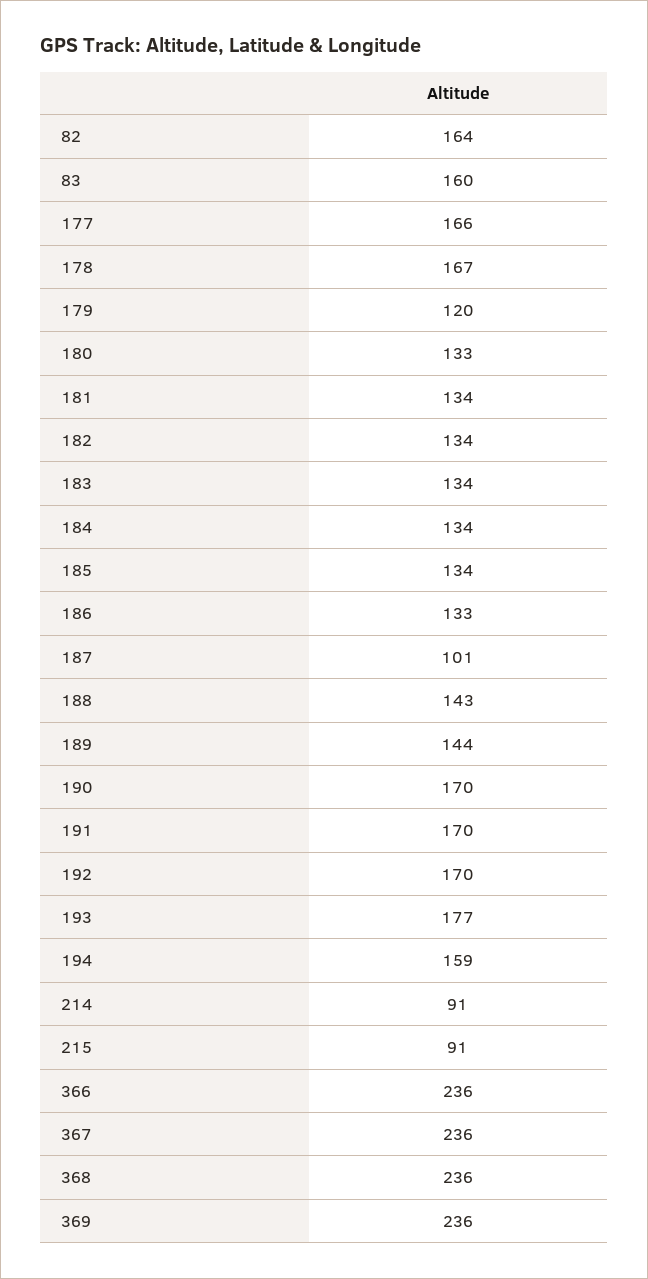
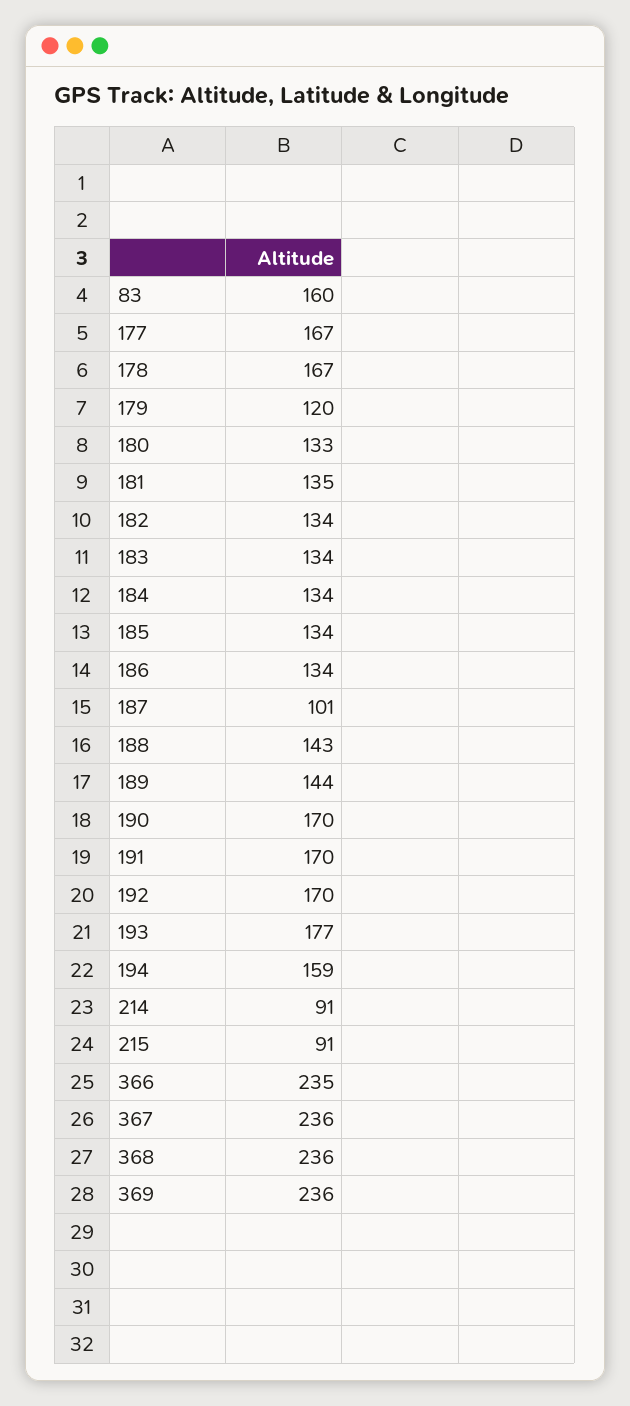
82: 164 -> none
177: 166 -> 167
181: 134 -> 135
186: 133 -> 134
366: 236 -> 235

